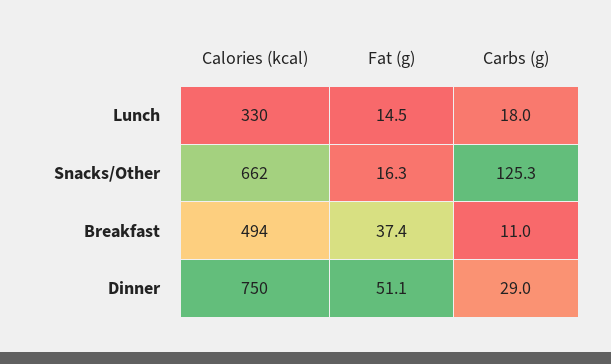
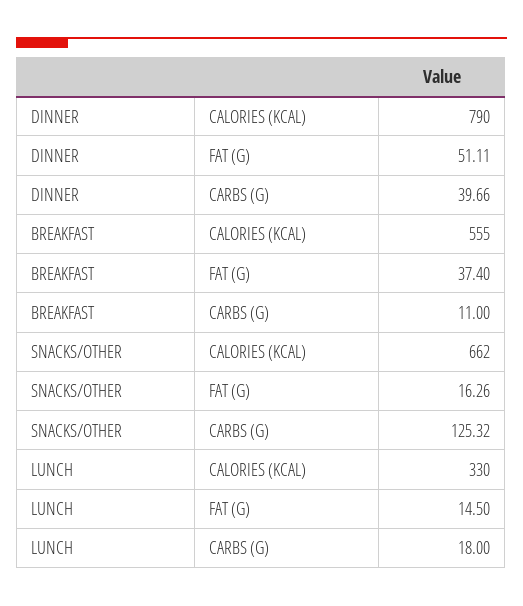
Calories (kcal), Breakfast: 494 -> 555
Calories (kcal), Dinner: 750 -> 790
Carbs (g), Dinner: 29 -> 39.66

